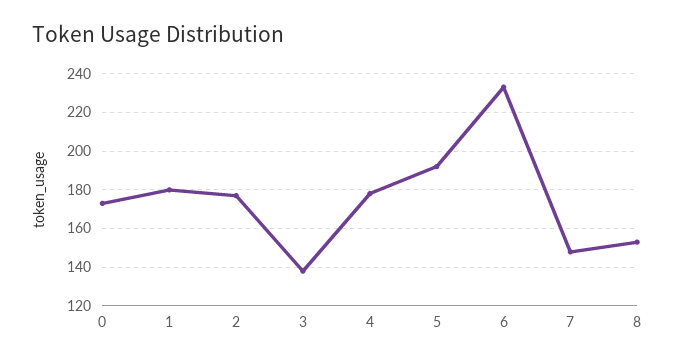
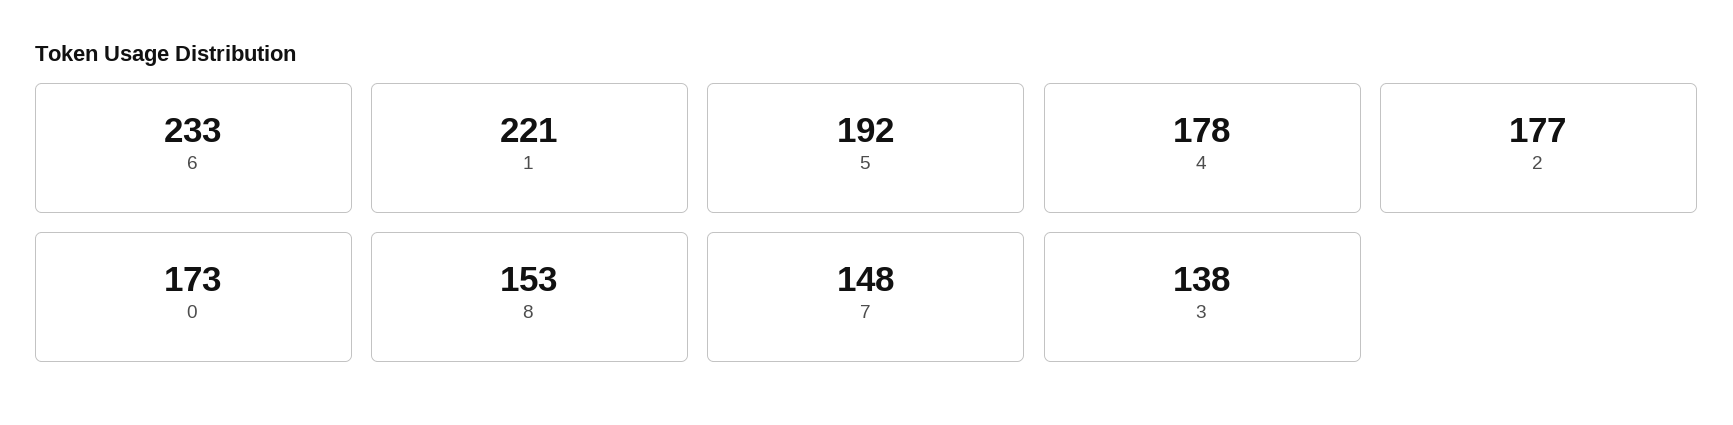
1: 180 -> 221

